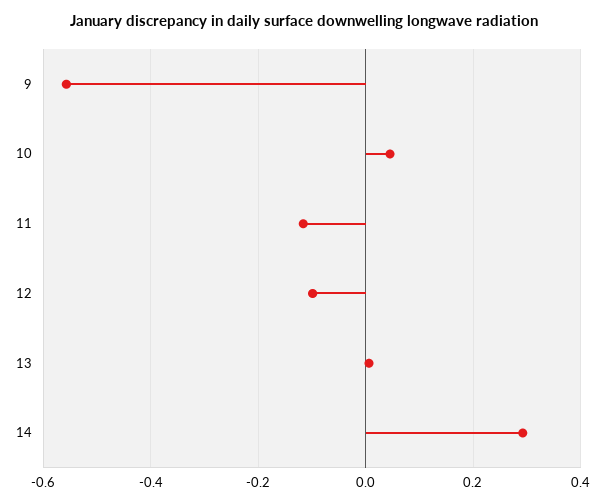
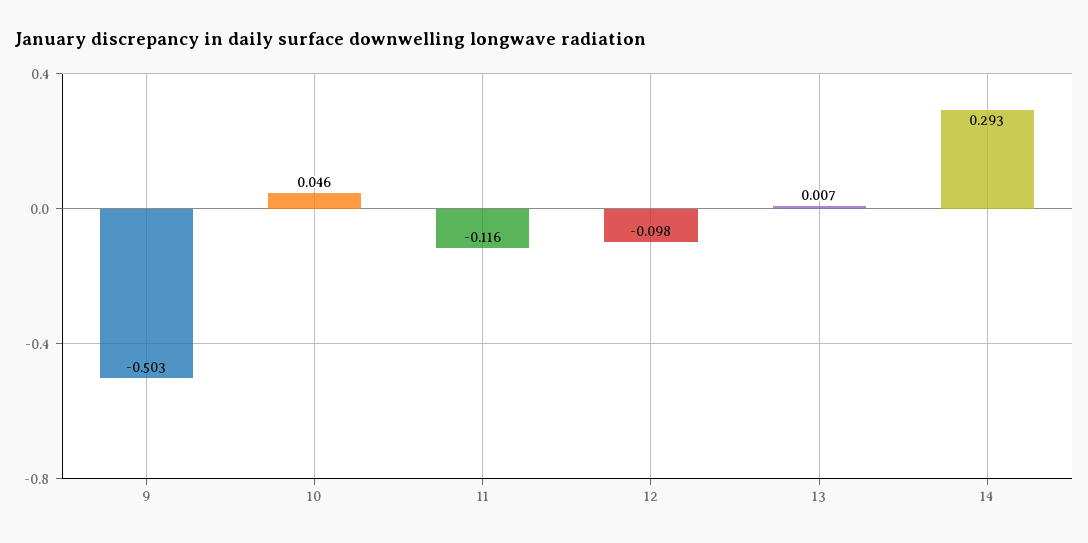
9: -0.56 -> -0.503

